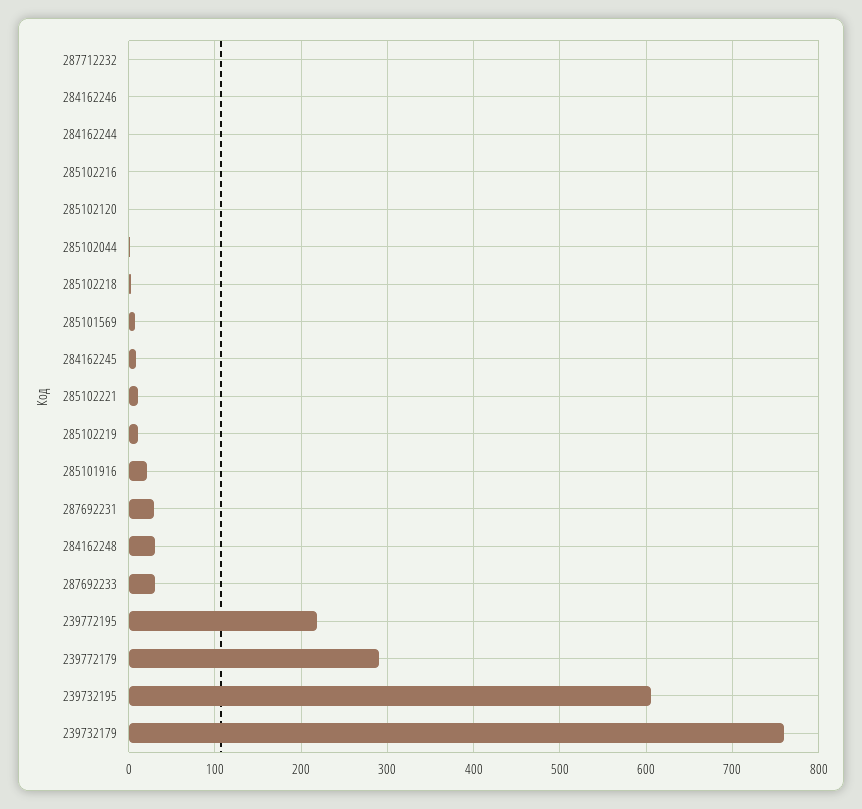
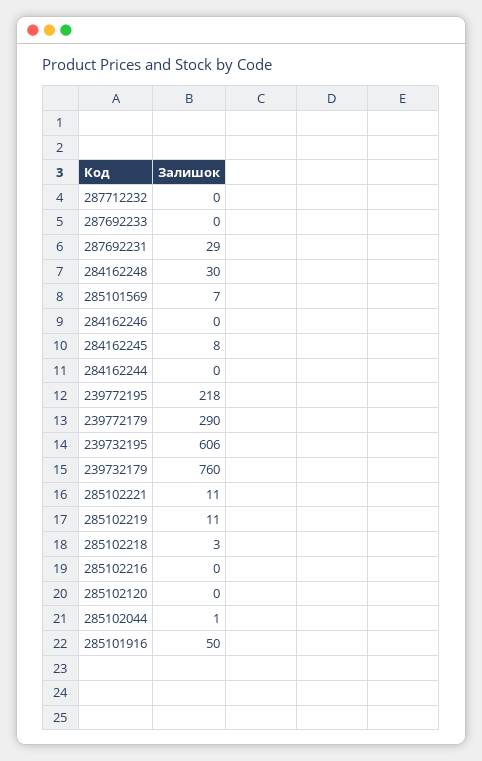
285101916: 20 -> 50
287692233: 30 -> 0

